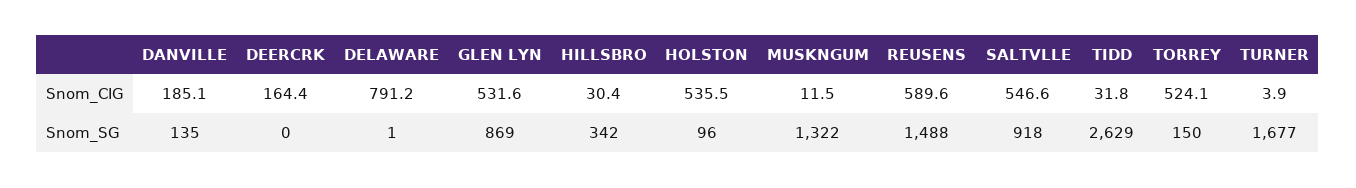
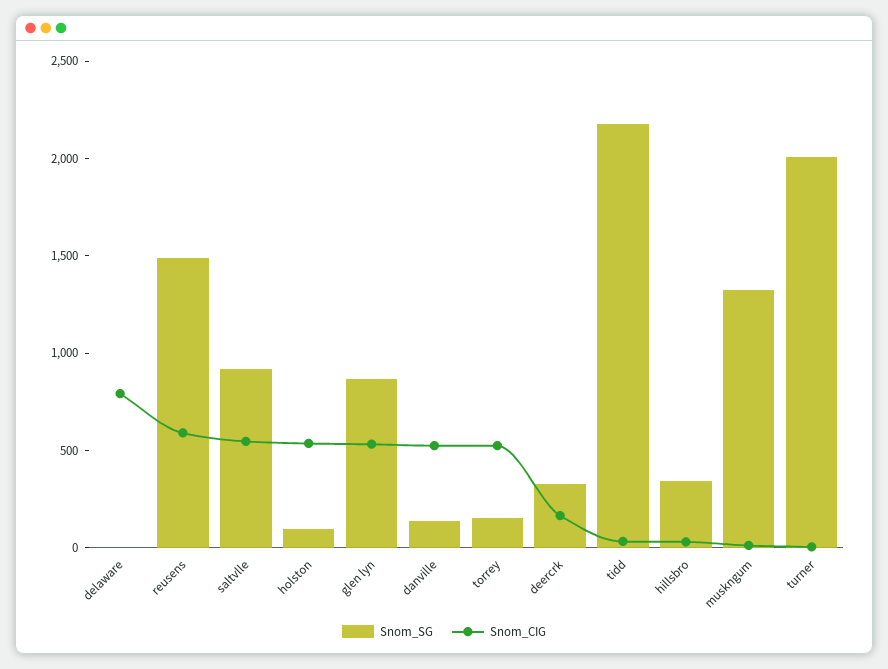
Snom_CIG, DANVILLE: 185.1 -> 500
Snom_SG, DEERCRK: 0 -> 300
Snom_SG, TIDD: 2629 -> 2200
Snom_SG, TURNER: 1677 -> 2000

